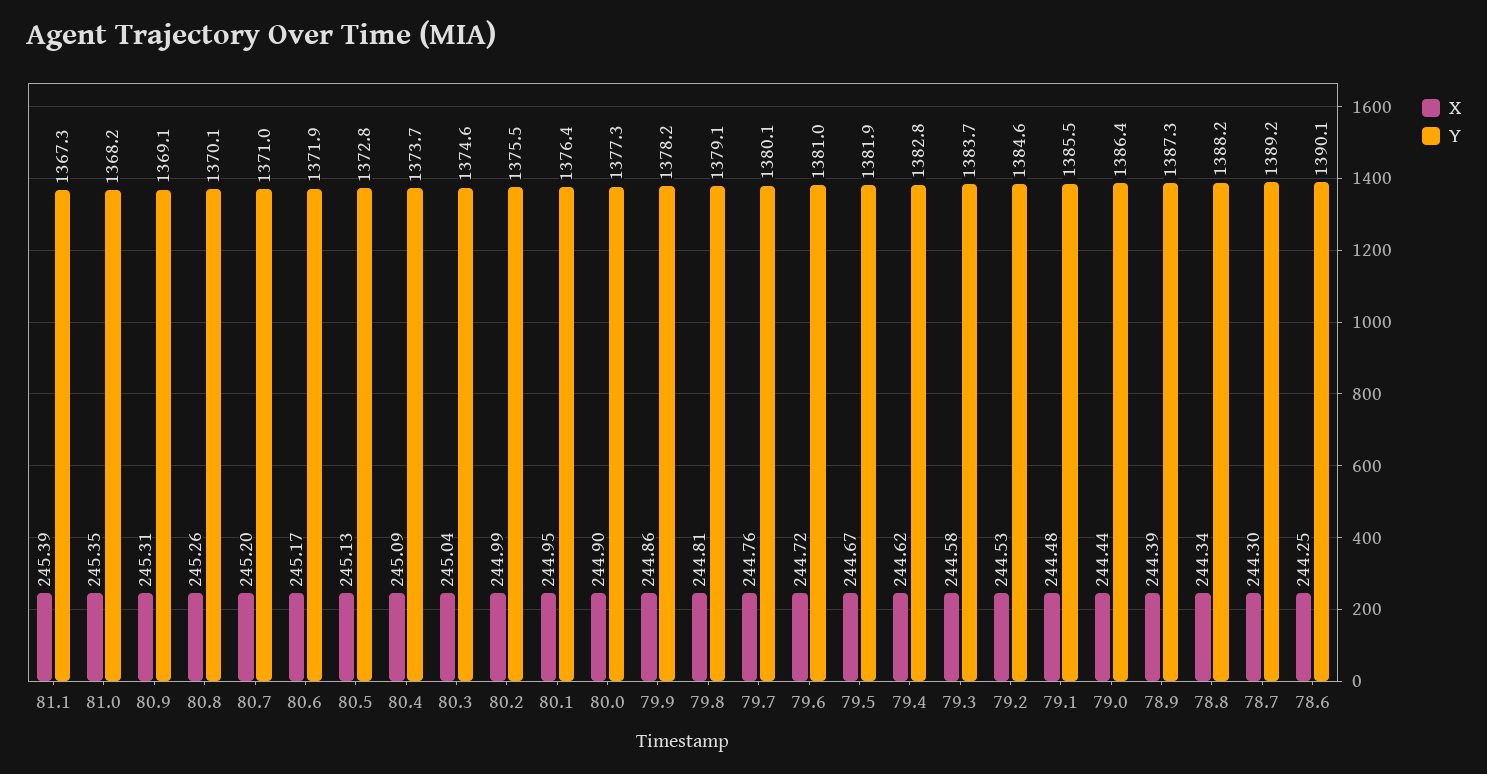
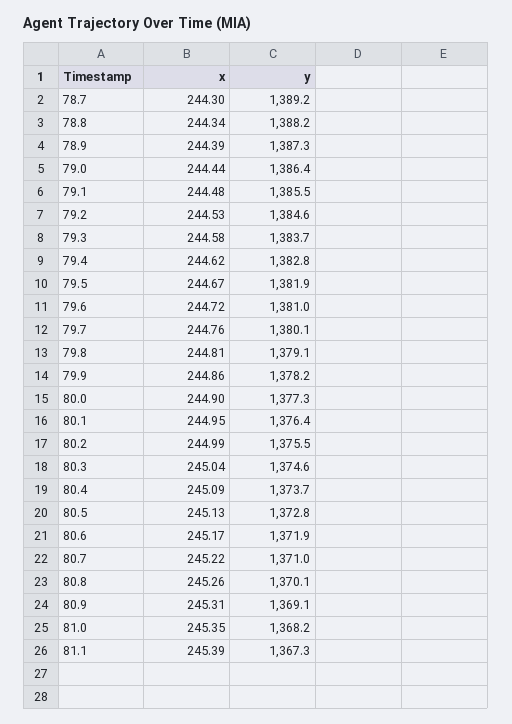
X, 80.7: 245.2 -> 245.22
X, 78.6: 244.25 -> none
Y, 78.6: 1390.1 -> none

